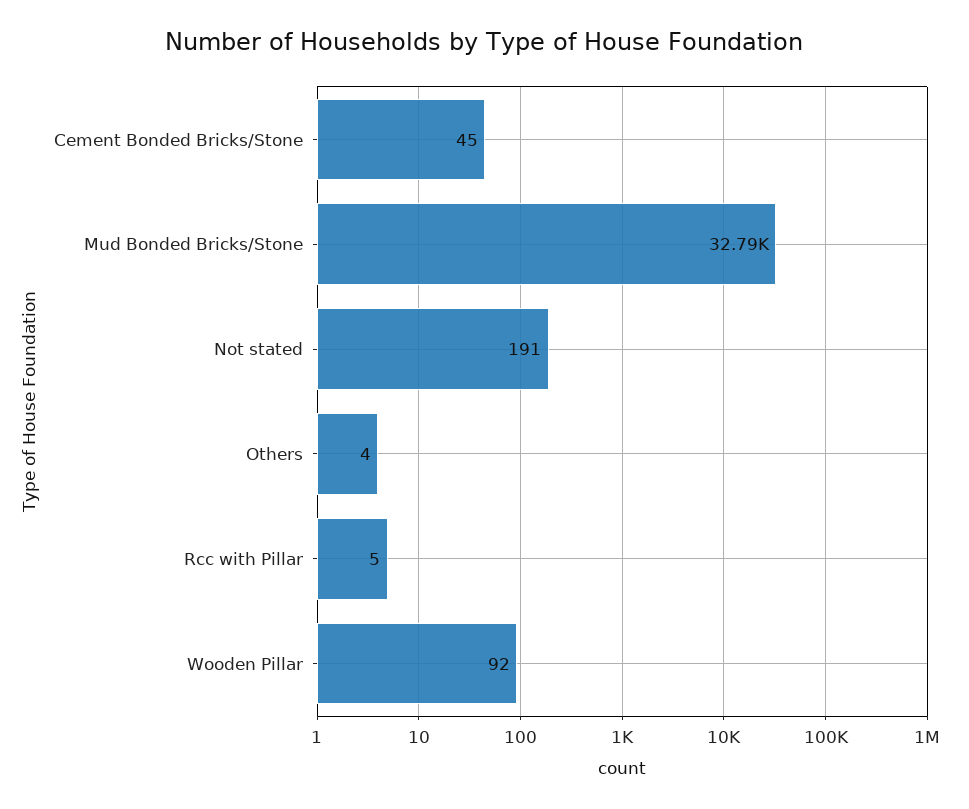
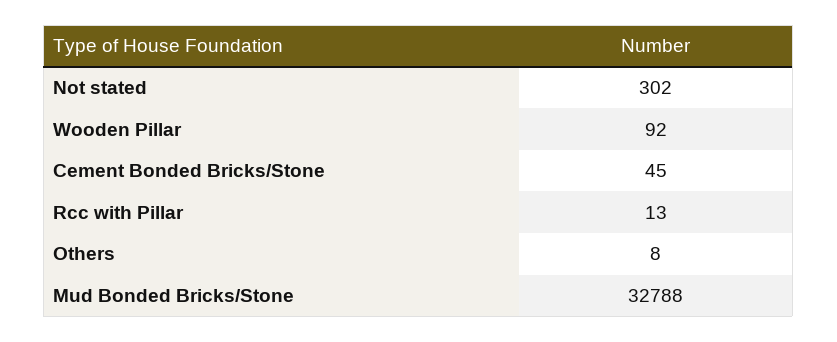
Not stated: 191 -> 302
Others: 4 -> 8
Rcc with Pillar: 5 -> 13

